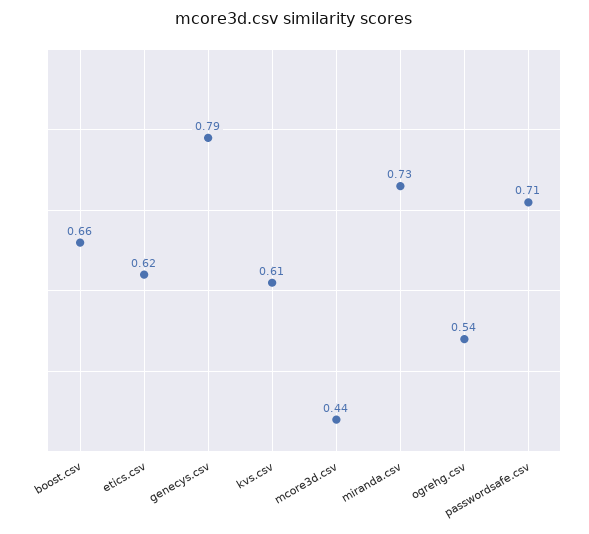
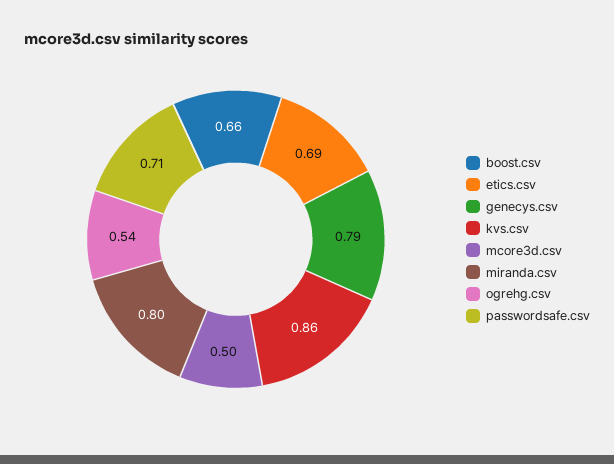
etics.csv: 0.62 -> 0.69
kvs.csv: 0.61 -> 0.86
mcore3d.csv: 0.44 -> 0.5
miranda.csv: 0.73 -> 0.8

